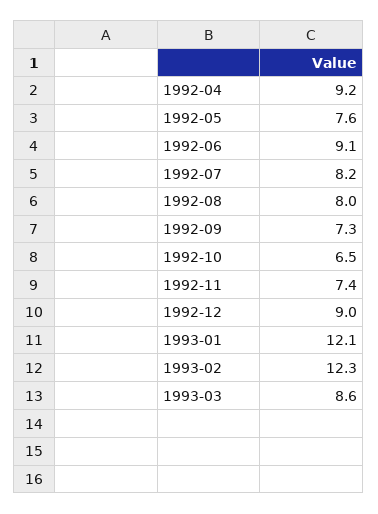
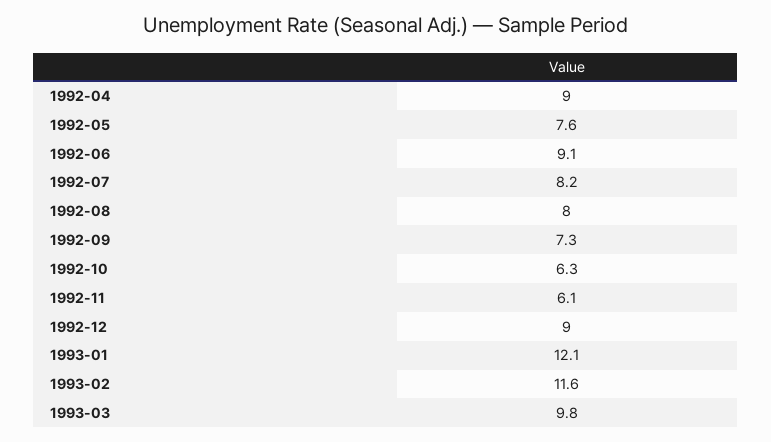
1992-04: 9.2 -> 9
1992-10: 6.5 -> 6.3
1992-11: 7.4 -> 6.1
1993-02: 12.3 -> 11.6
1993-03: 8.6 -> 9.8

